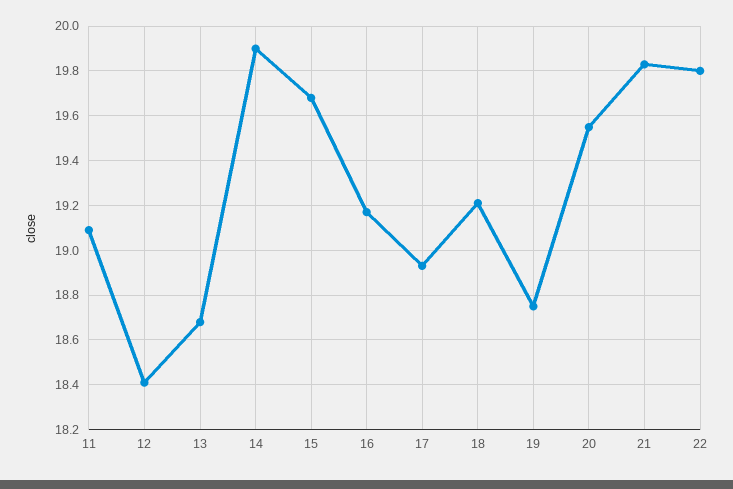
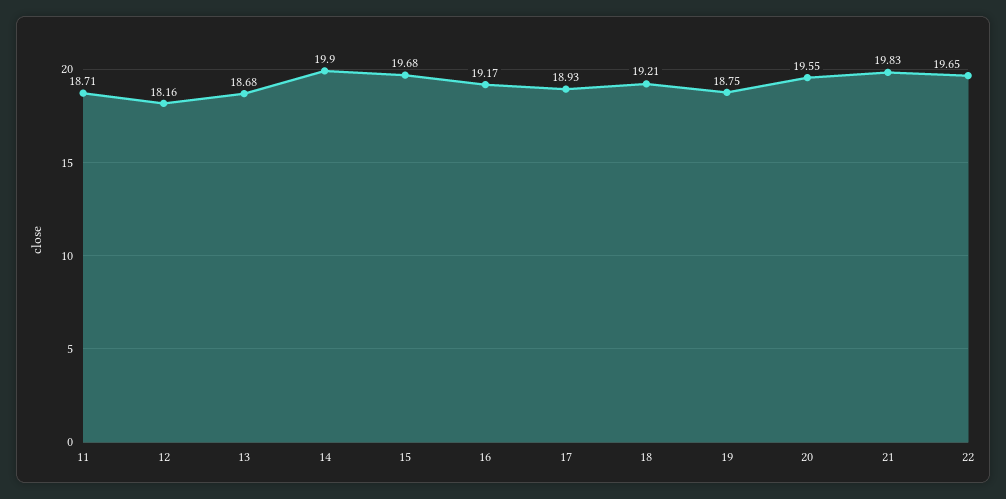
11: 19.1 -> 18.71
12: 18.4 -> 18.16
22: 19.8 -> 19.65

